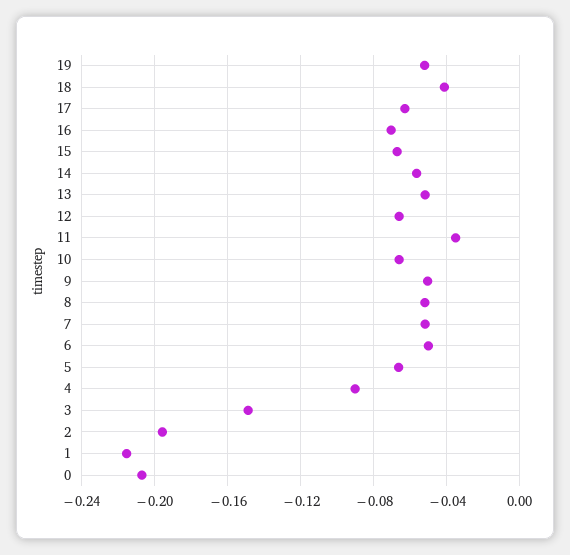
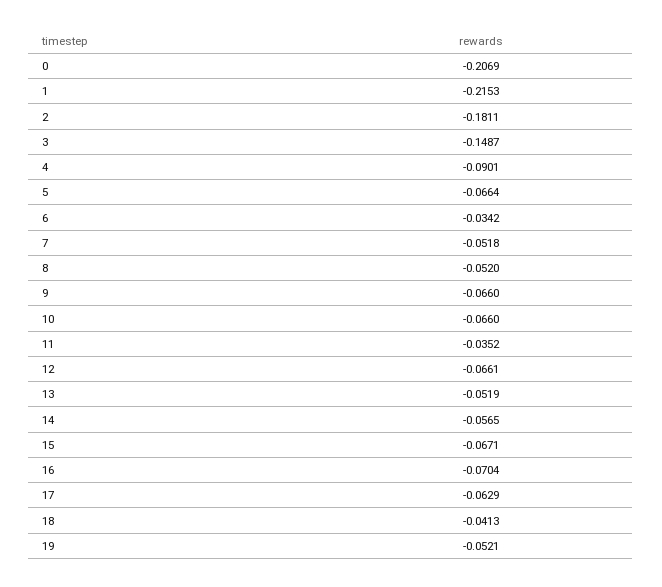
9: -0.05 -> -0.066
6: -0.05 -> -0.0342
2: -0.195 -> -0.1811

